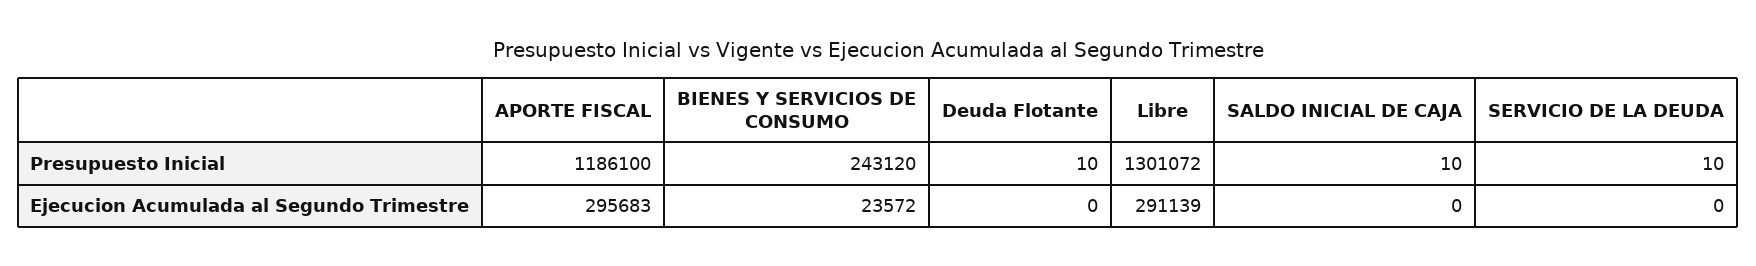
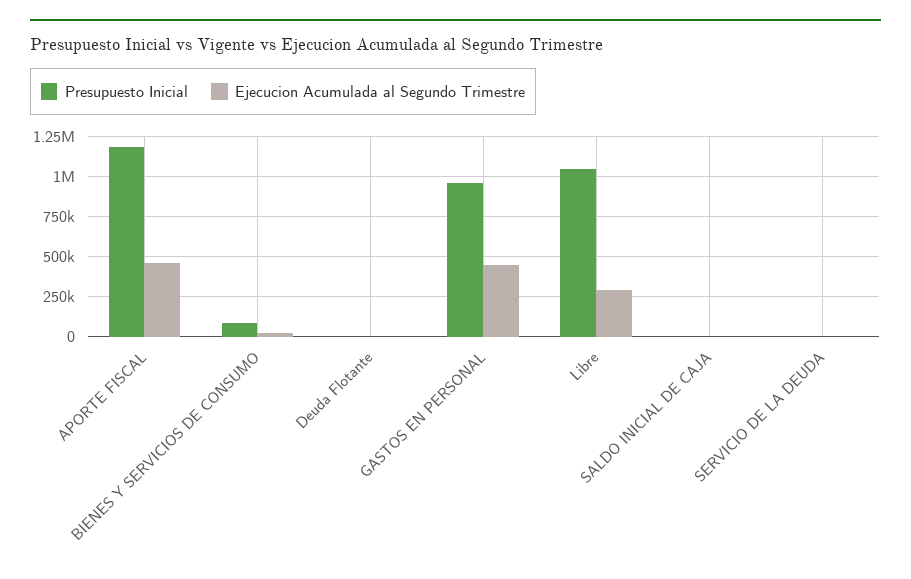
Presupuesto Inicial, BIENES Y SERVICIOS DE CONSUMO: 243120 -> 100000
Presupuesto Inicial, Libre: 1301072 -> 1050000
Ejecucion Acumulada al Segundo Trimestre, APORTE FISCAL: 295683 -> 450000
Presupuesto Inicial, GASTOS EN PERSONAL: none -> 950000
Ejecucion Acumulada al Segundo Trimestre, GASTOS EN PERSONAL: none -> 450000

